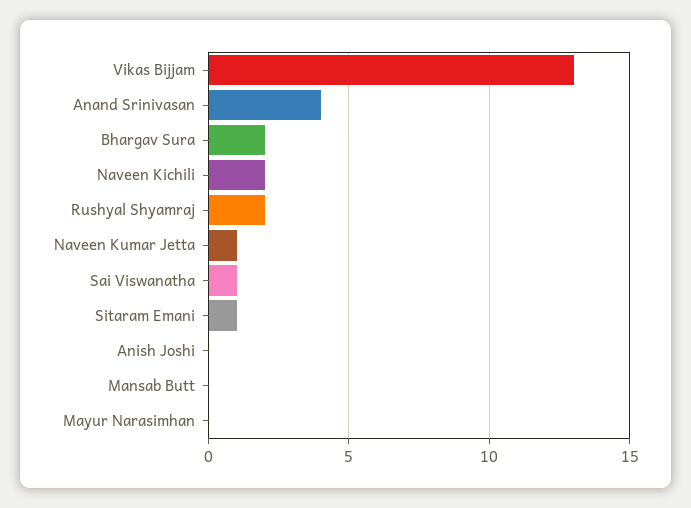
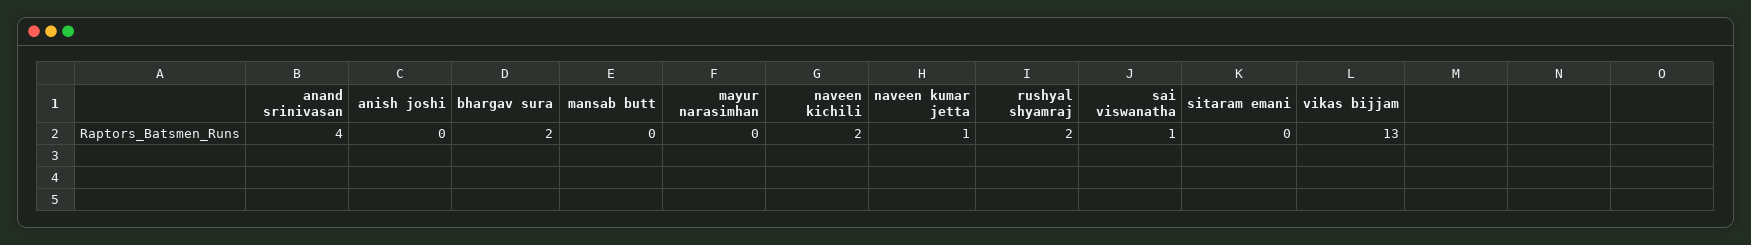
Sitaram Emani: 1 -> 0

